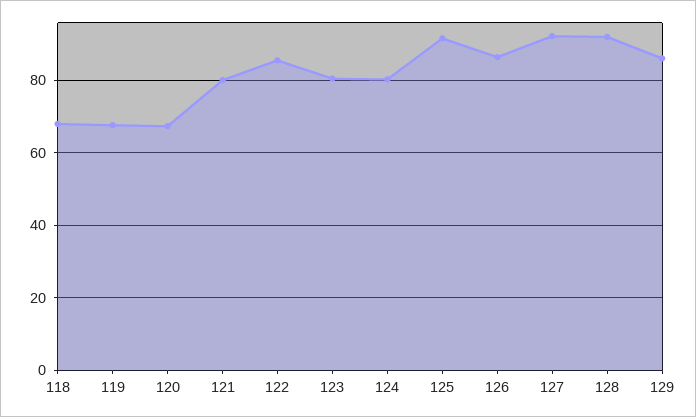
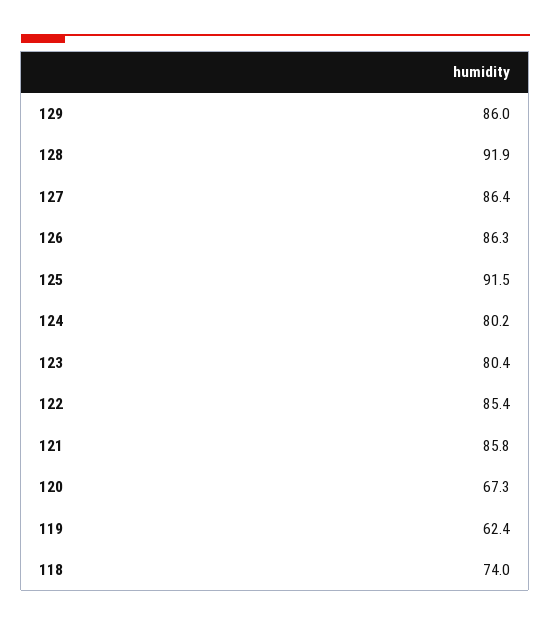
118: 68 -> 74
119: 68 -> 62.4
121: 80 -> 85.8
127: 92 -> 86.4

